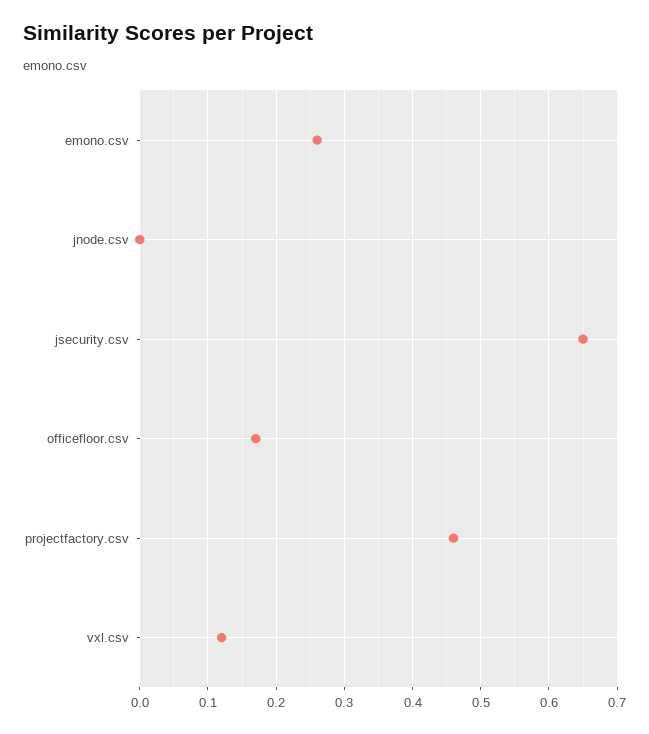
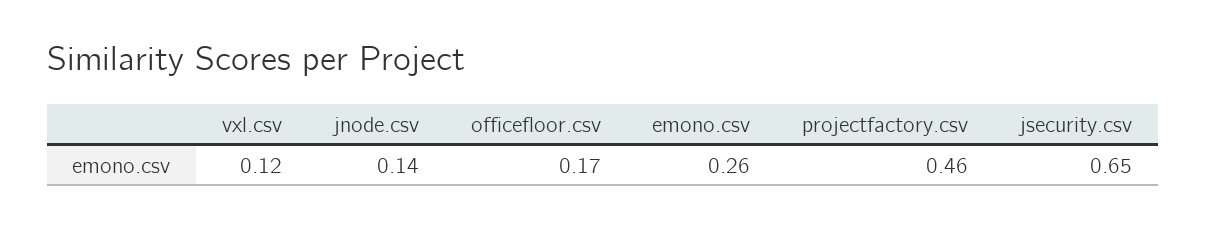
jnode.csv: 0 -> 0.14

